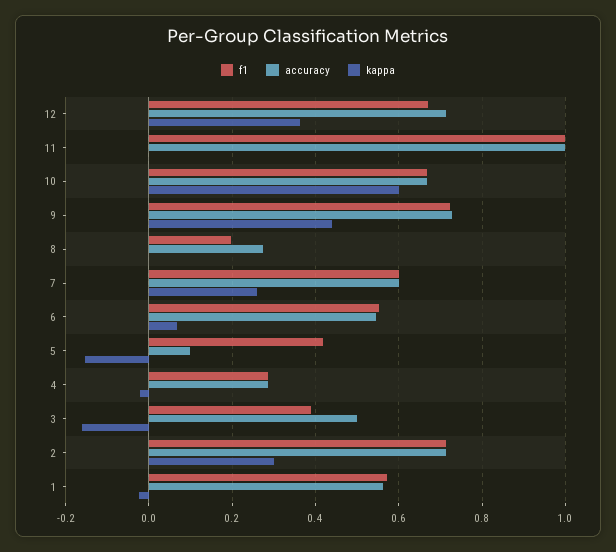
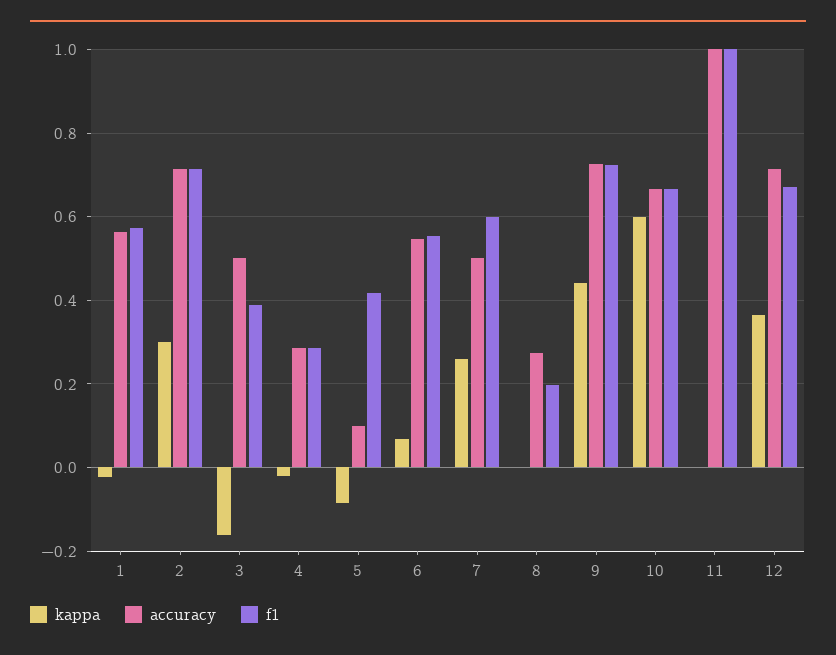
accuracy, 7: 0.6 -> 0.5
kappa, 5: -0.16 -> -0.08

